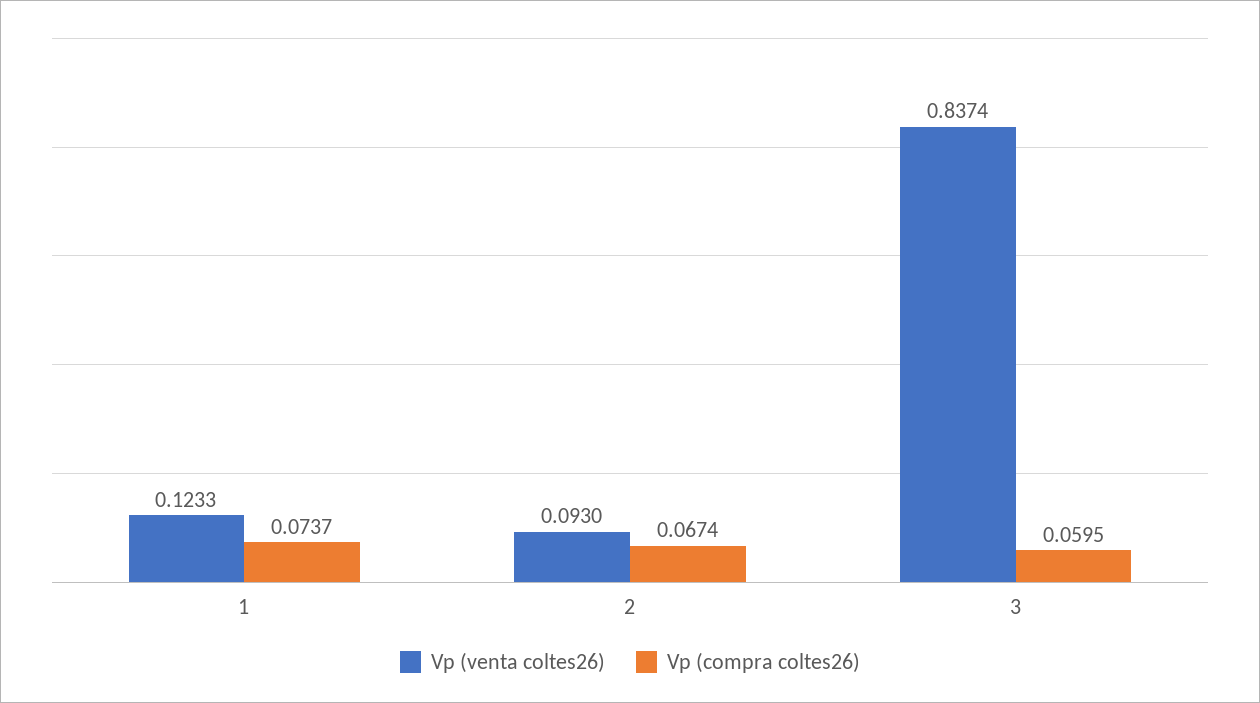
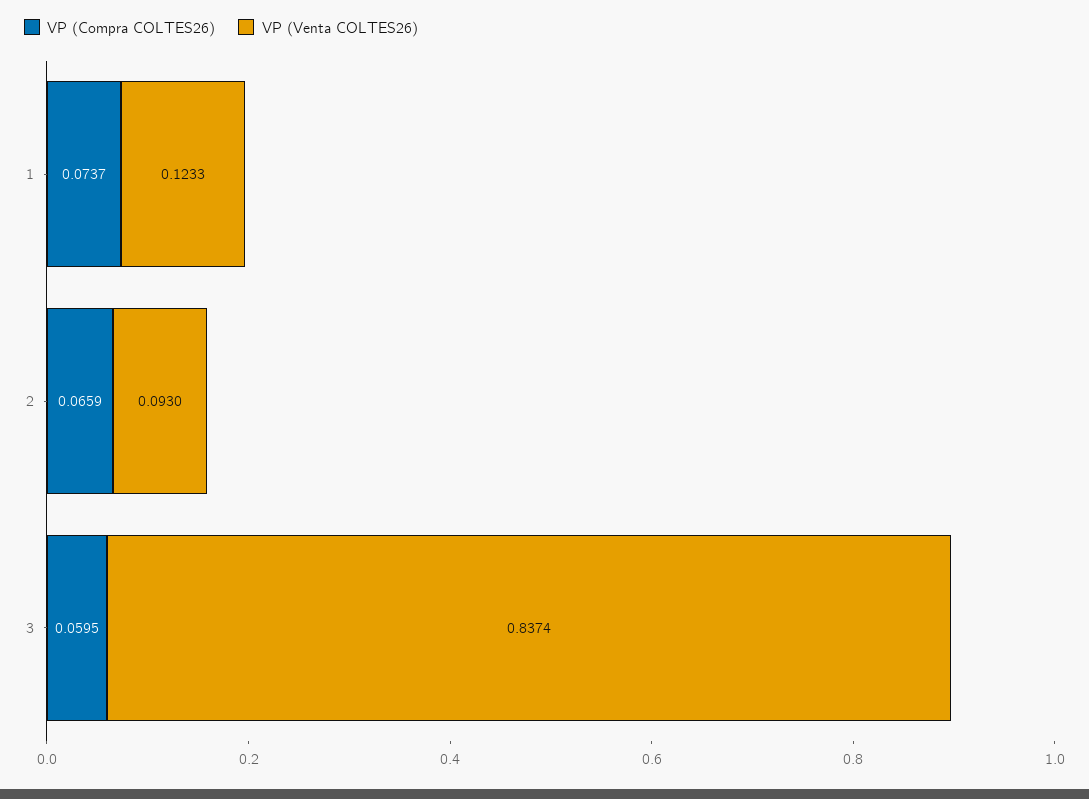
Vp (compra coltes26), 2: 0.0674 -> 0.0659

